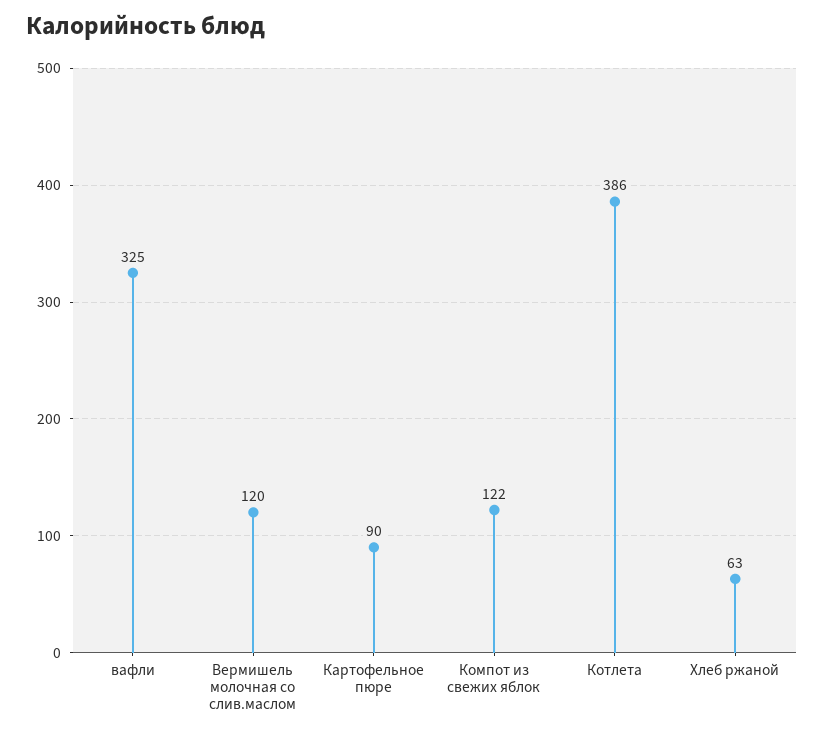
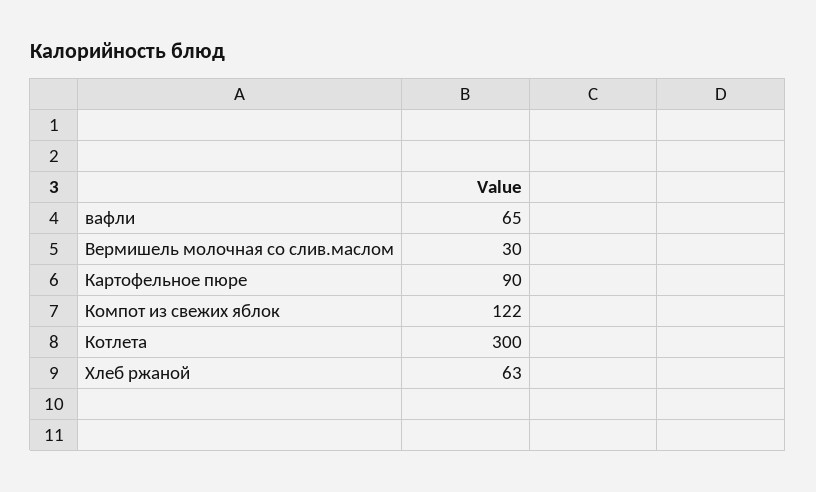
вафли: 325 -> 65
Вермишель молочная со слив.маслом: 120 -> 30
Котлета: 386 -> 300

